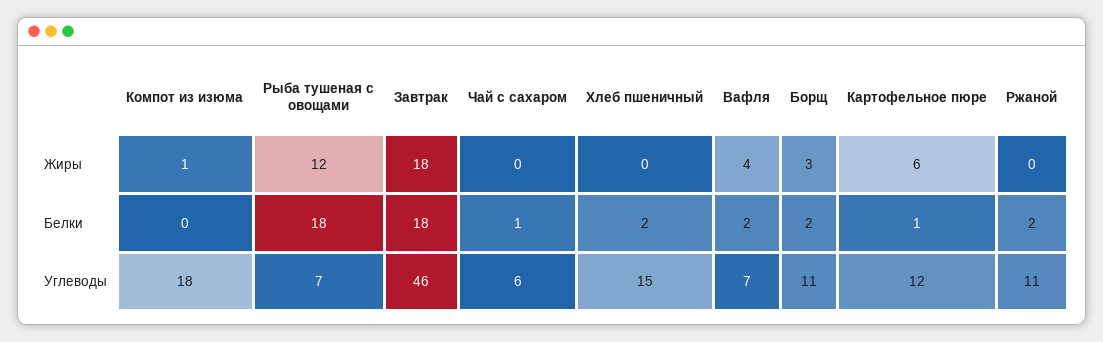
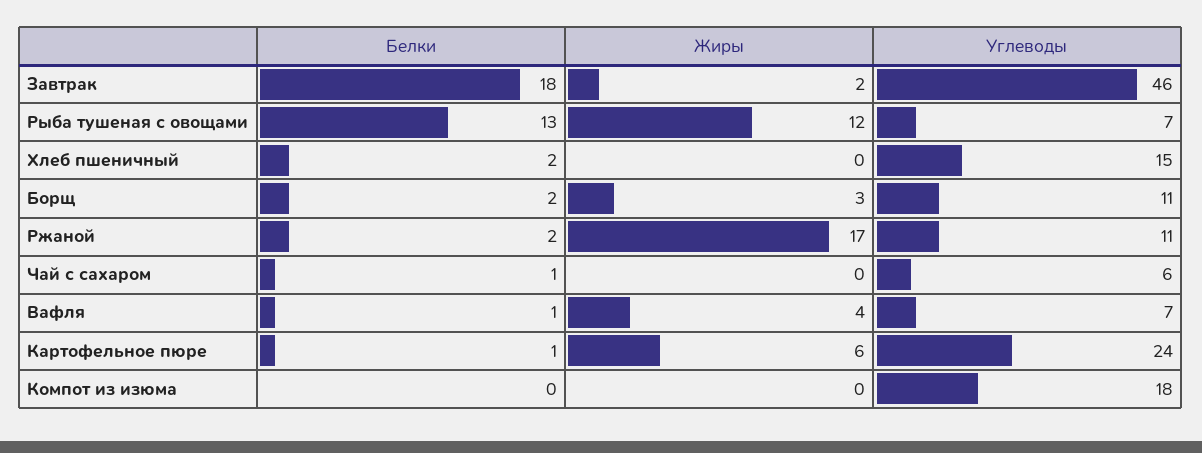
Компот из изюма, Жиры: 1 -> 0
Завтрак, Жиры: 18 -> 2
Ржаной, Жиры: 0 -> 17
Рыба тушеная с овощами, Белки: 18 -> 13
Вафля, Белки: 2 -> 1
Картофельное пюре, Углеводы: 12 -> 24

